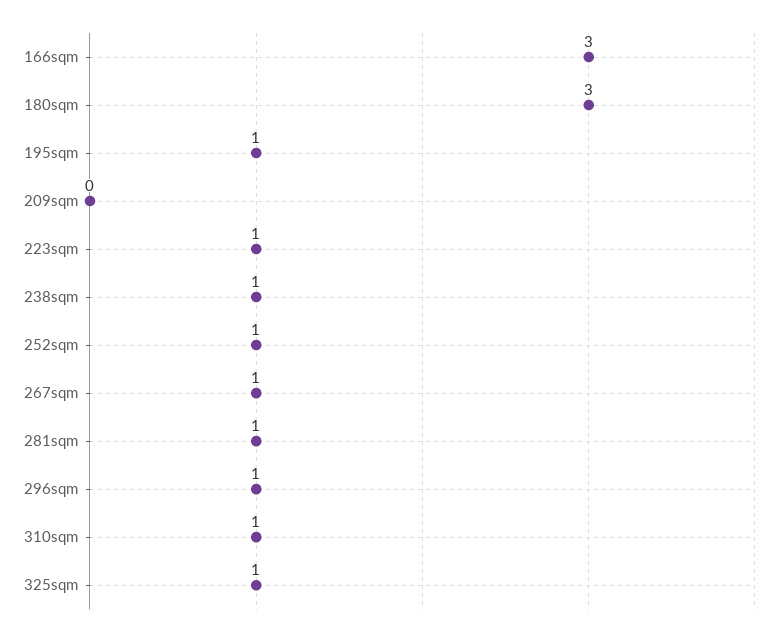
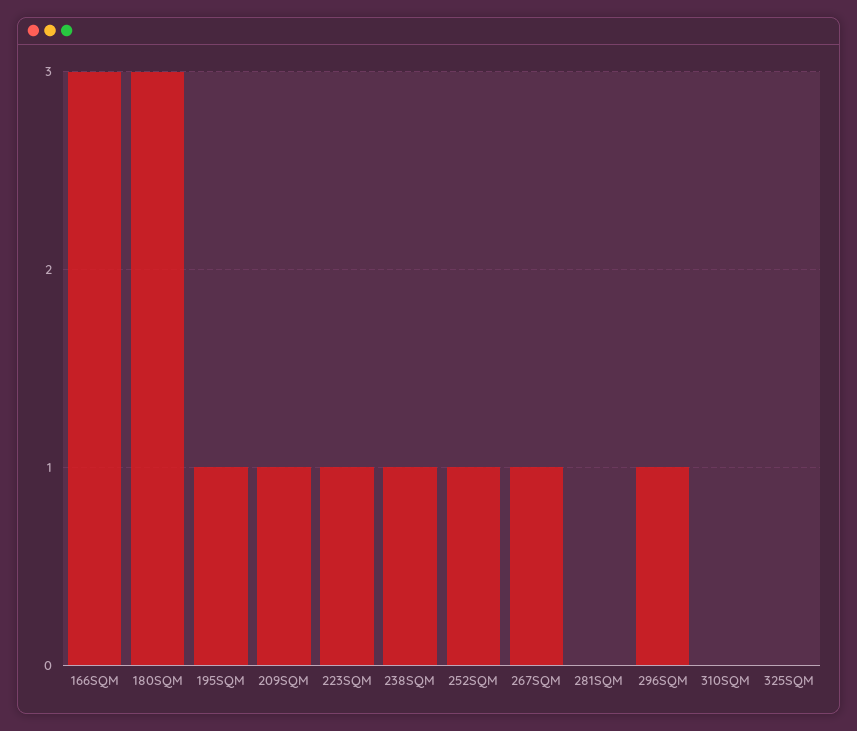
209sqm: 0 -> 1
281sqm: 1 -> 0
310sqm: 1 -> 0
325sqm: 1 -> 0

